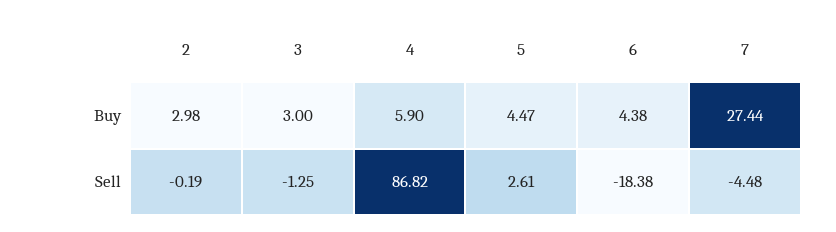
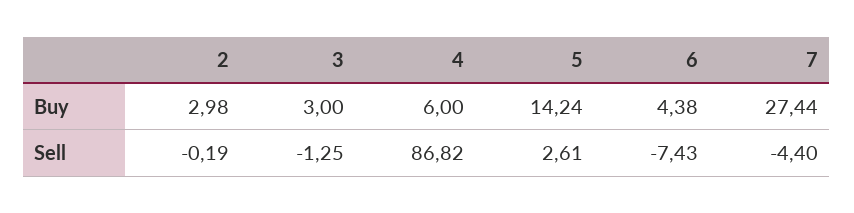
4, Buy: 5.9 -> 6
5, Buy: 4.47 -> 14.24
6, Sell: -18.38 -> -7.43
7, Sell: -4.48 -> -4.4

